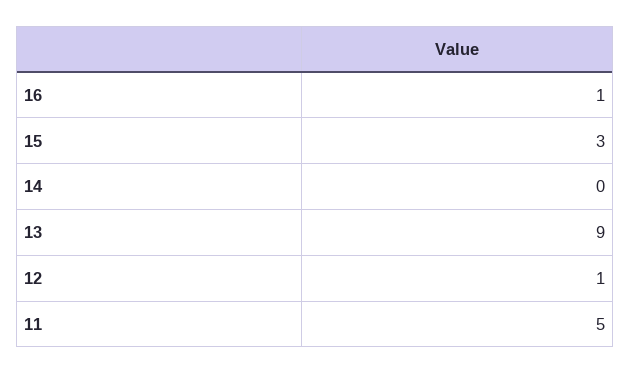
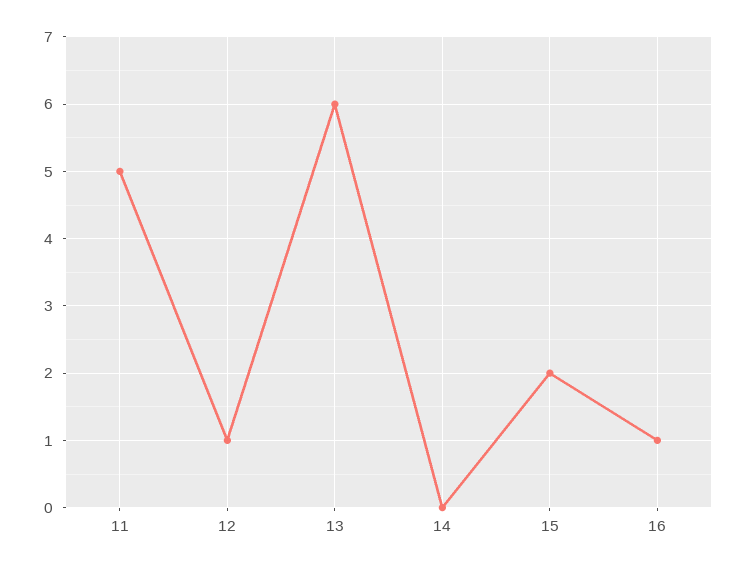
15: 3 -> 2
13: 9 -> 6

